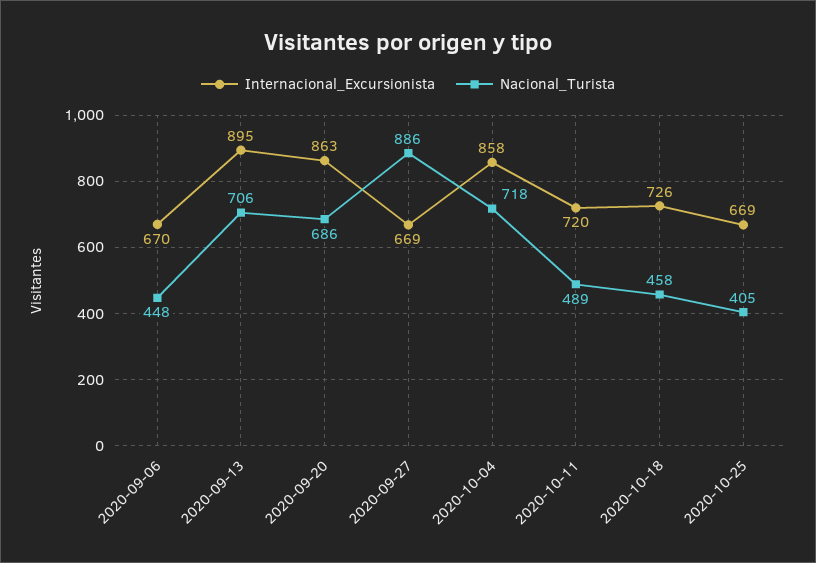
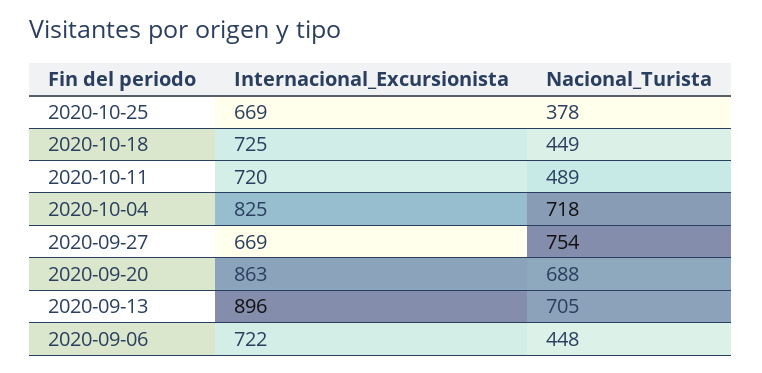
Internacional_Excursionista, 2020-09-06: 670 -> 722
Internacional_Excursionista, 2020-09-13: 895 -> 896
Nacional_Turista, 2020-09-13: 706 -> 705
Nacional_Turista, 2020-09-20: 686 -> 688
Nacional_Turista, 2020-09-27: 886 -> 754
Internacional_Excursionista, 2020-10-04: 858 -> 825
Internacional_Excursionista, 2020-10-18: 726 -> 725
Nacional_Turista, 2020-10-18: 458 -> 449
Nacional_Turista, 2020-10-25: 405 -> 378

